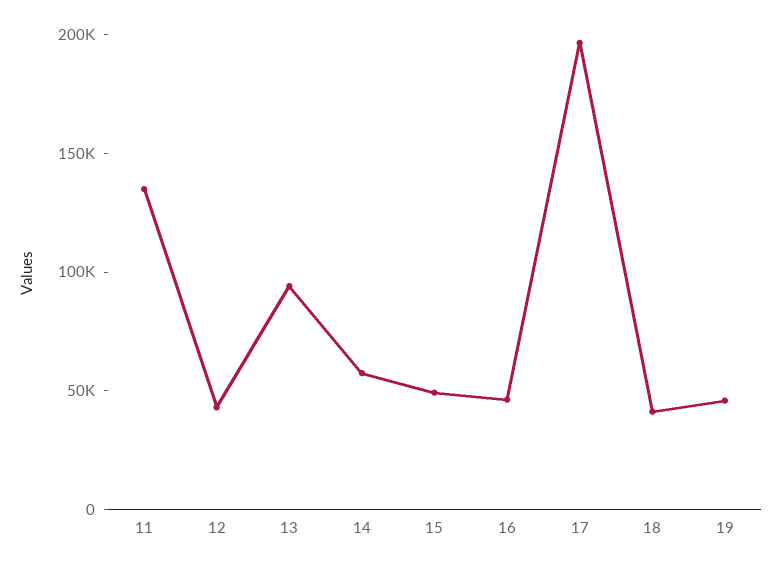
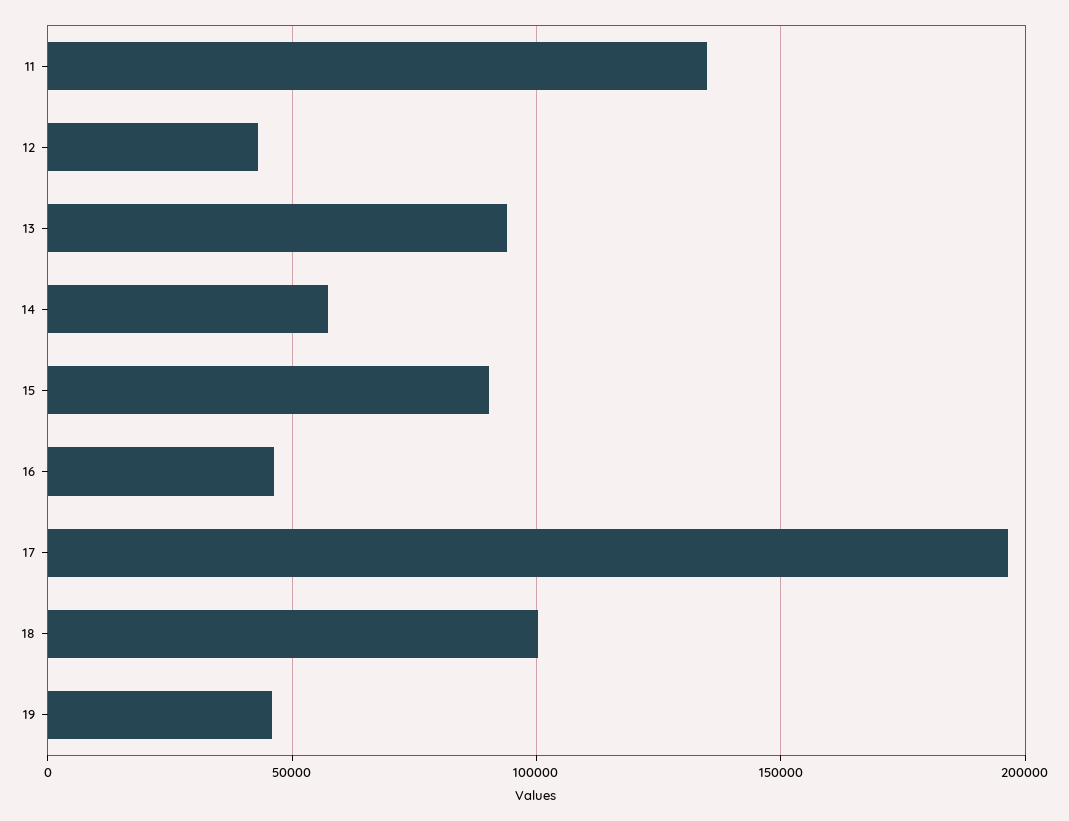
15: 50000 -> 90000
18: 40000 -> 100000

